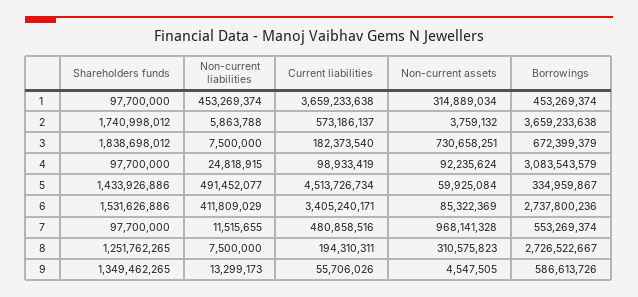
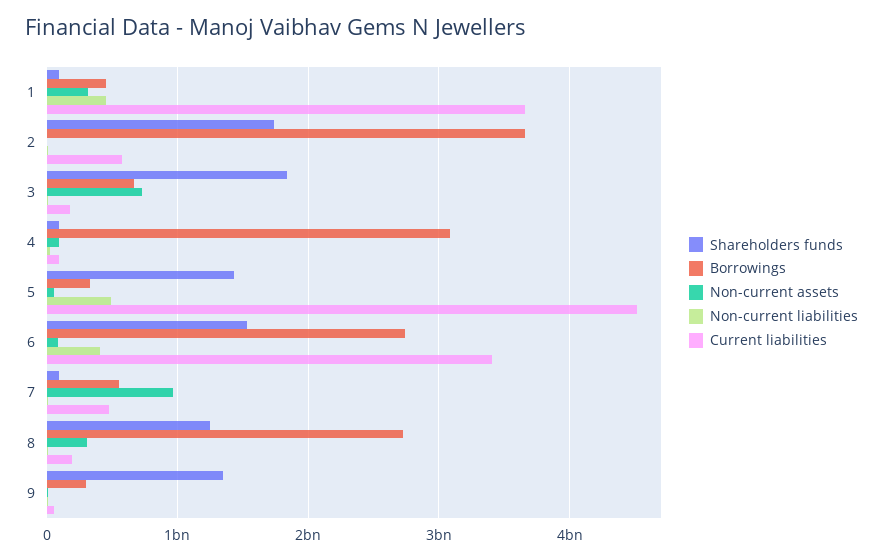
Borrowings, 9: 586613726 -> 300000000

